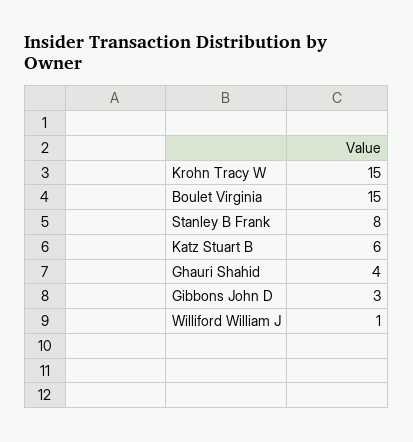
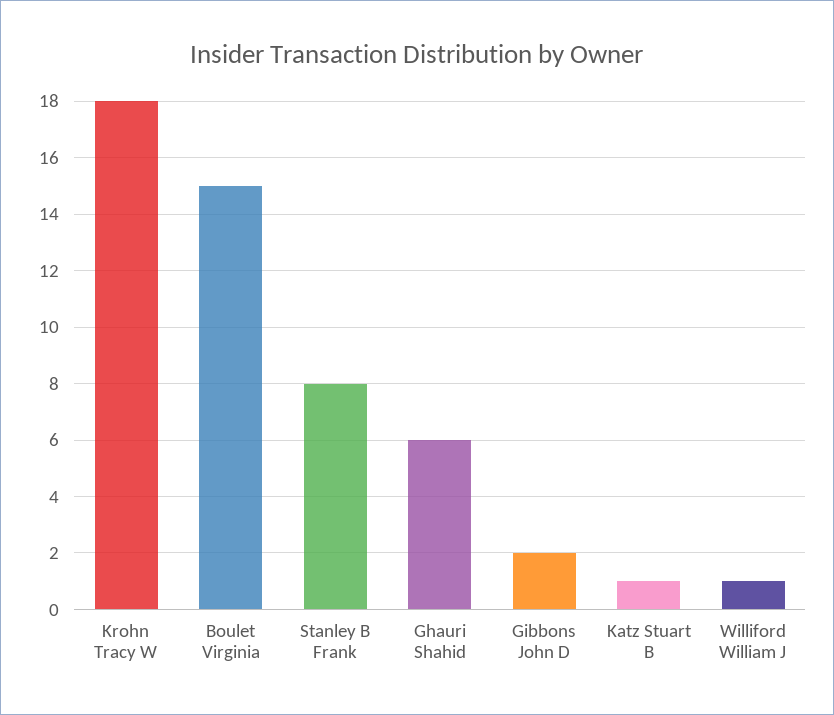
Krohn Tracy W: 15 -> 18
Katz Stuart B: 6 -> 1
Ghauri Shahid: 4 -> 6
Gibbons John D: 3 -> 2

